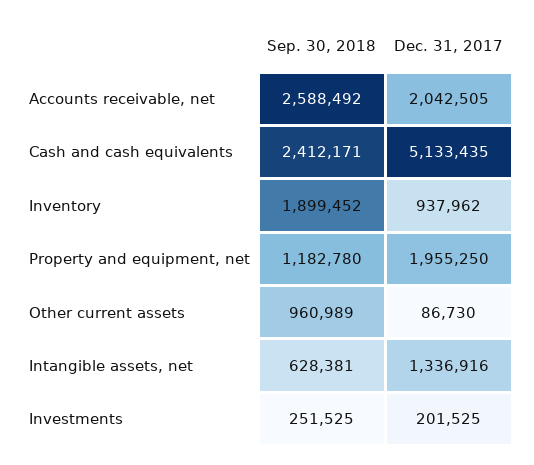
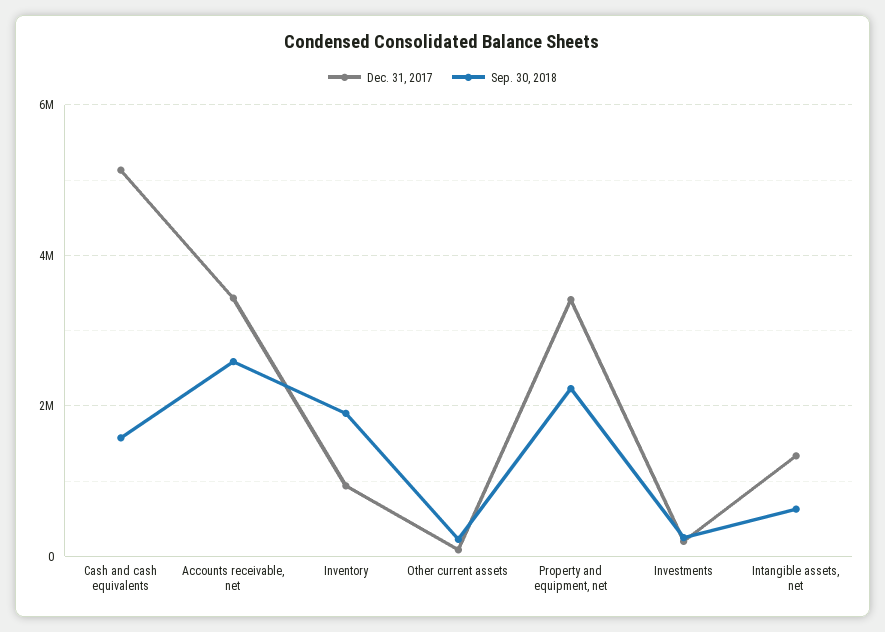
Dec. 31, 2017, Accounts receivable, net: 2042505 -> 3400000
Sep. 30, 2018, Cash and cash equivalents: 2412171 -> 1600000
Sep. 30, 2018, Property and equipment, net: 1182780 -> 2200000
Dec. 31, 2017, Property and equipment, net: 1955250 -> 3400000
Sep. 30, 2018, Other current assets: 960989 -> 200000

